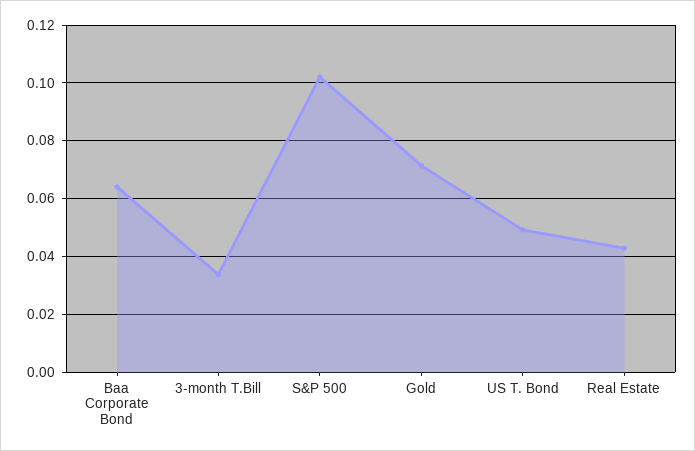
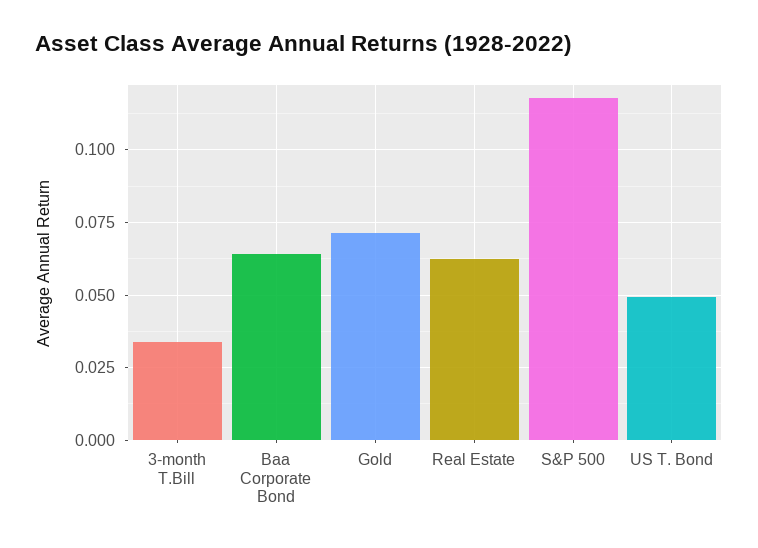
S&P 500: 0.1025 -> 0.1175
Real Estate: 0.0425 -> 0.0625

